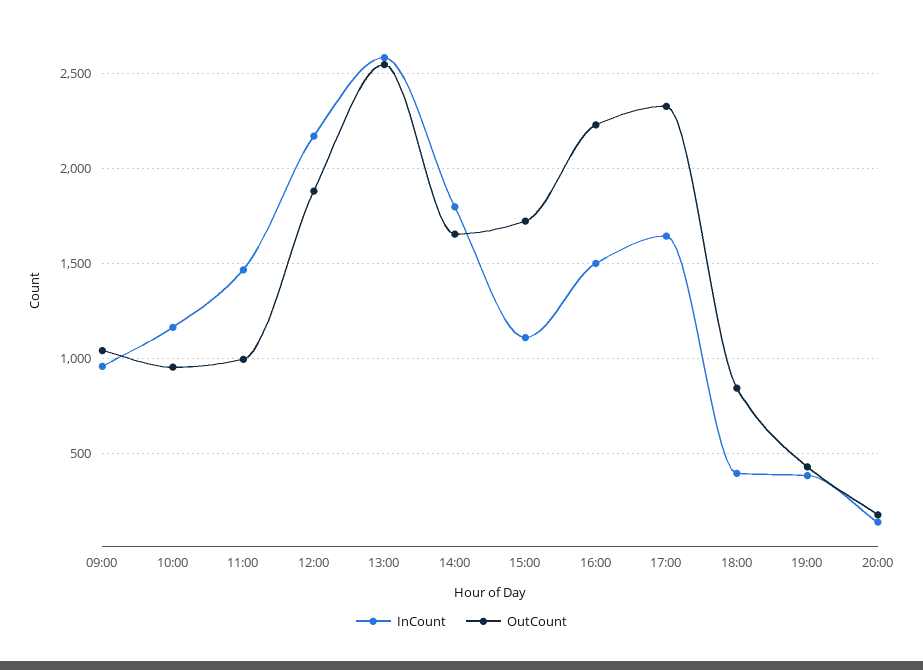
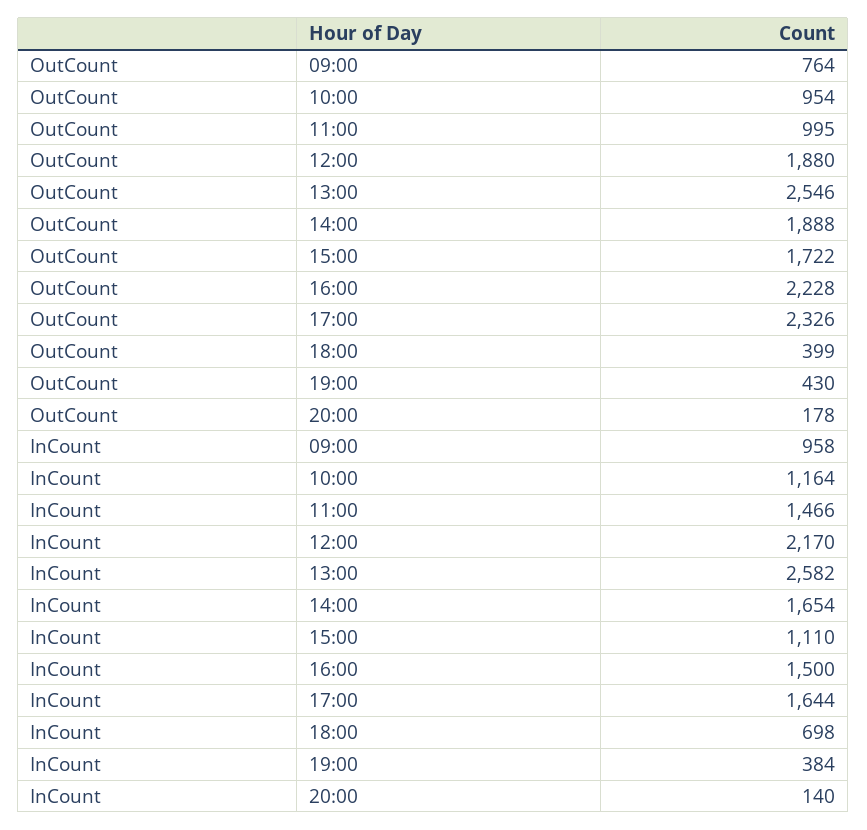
OutCount, 09:00: 1050 -> 764
InCount, 14:00: 1800 -> 1654
OutCount, 14:00: 1650 -> 1888
InCount, 18:00: 400 -> 698
OutCount, 18:00: 850 -> 399

